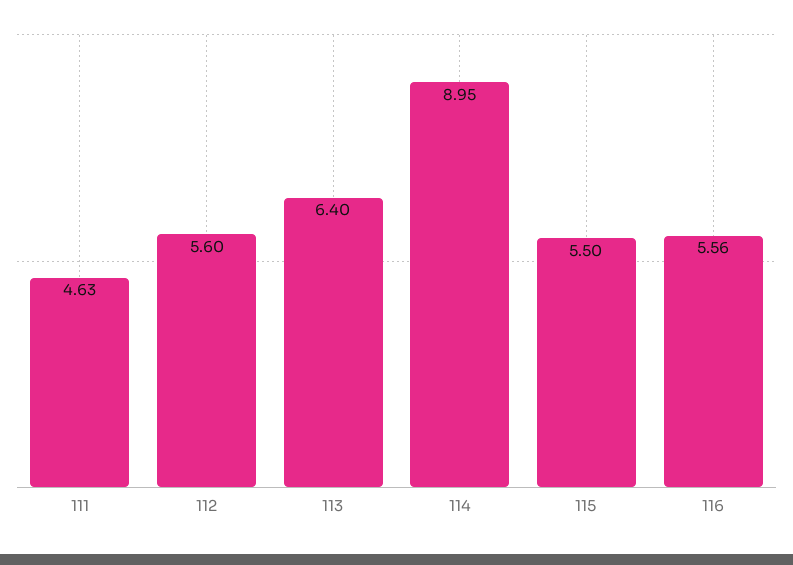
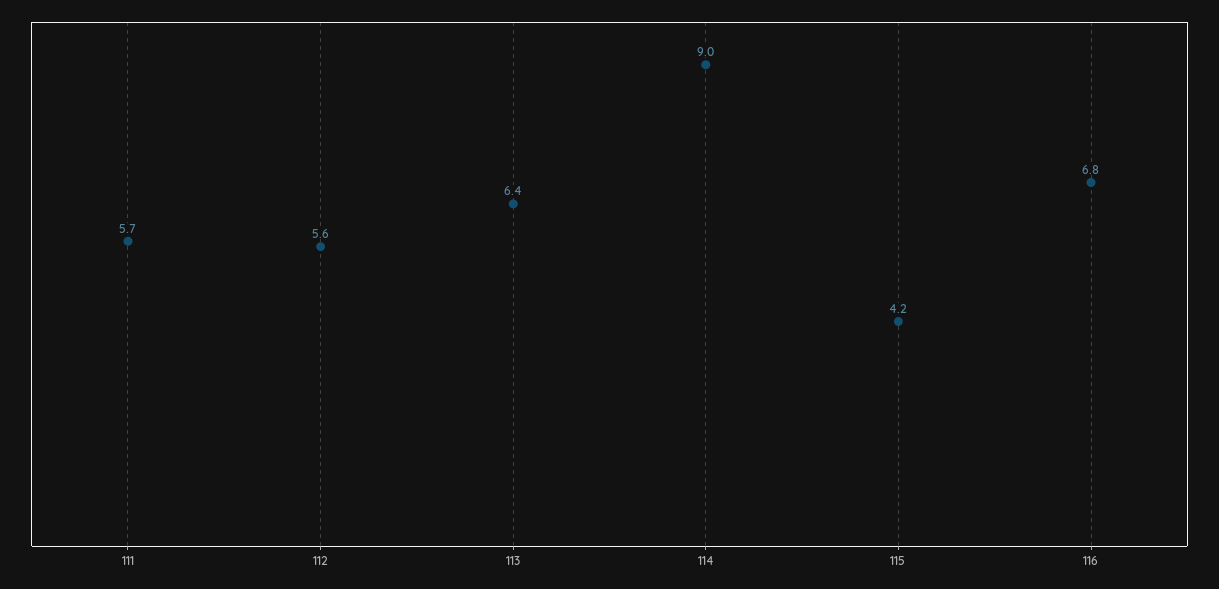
111: 4.63 -> 5.7
115: 5.5 -> 4.2
116: 5.56 -> 6.8

